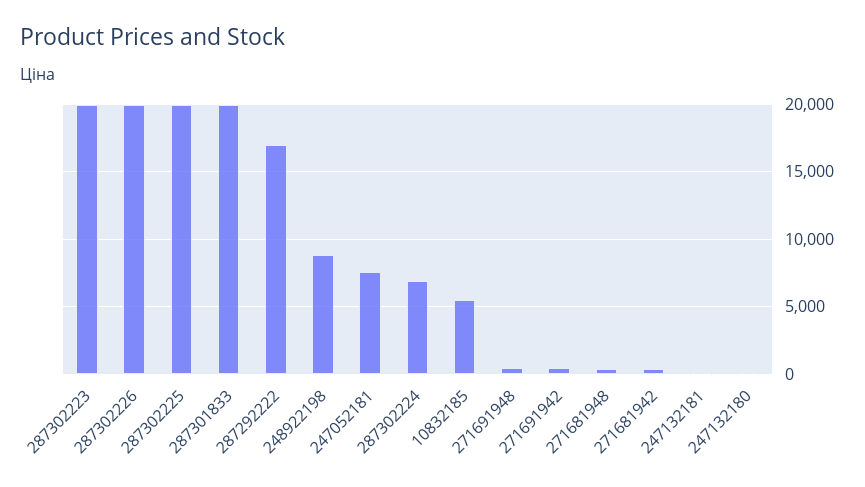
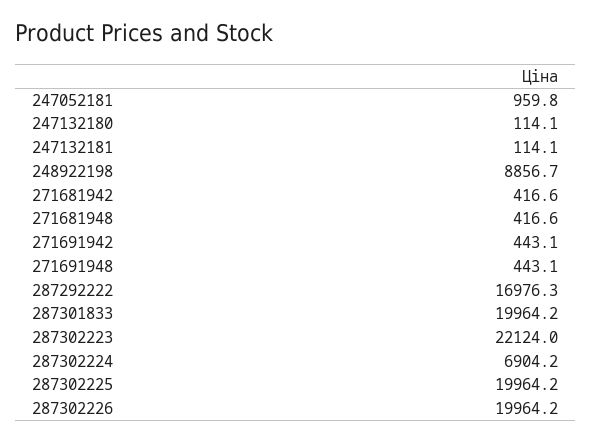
287302223: 20000 -> 22124
247052181: 7500 -> 959.8
10832185: 5500 -> none

